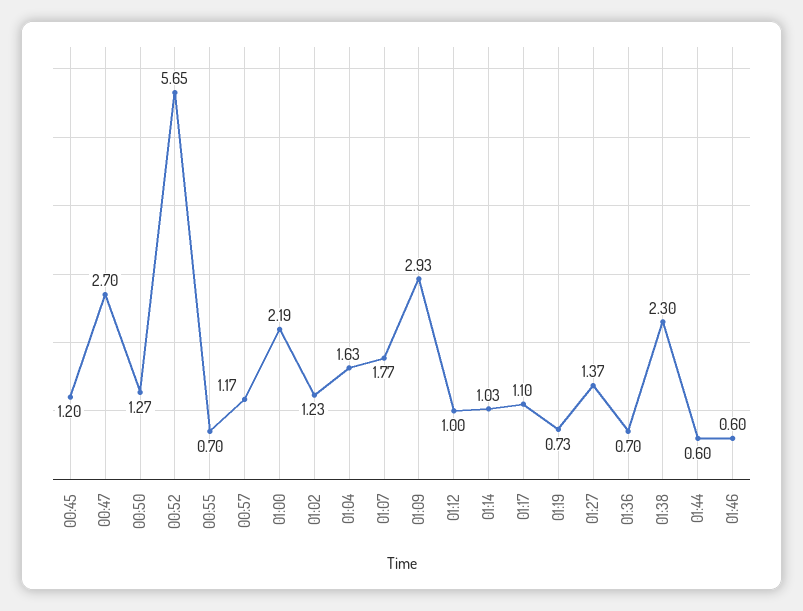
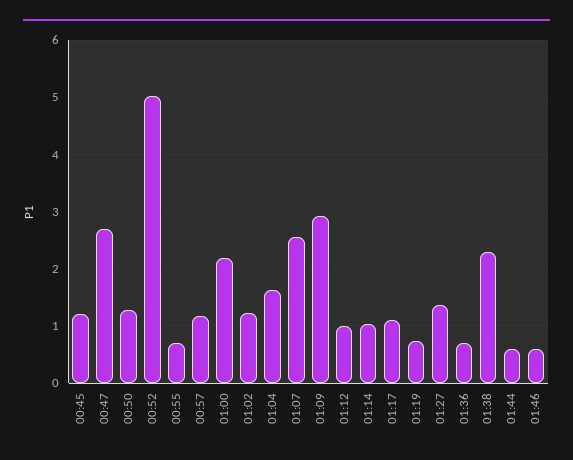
00:52: 5.65 -> 5
01:07: 1.77 -> 2.6

